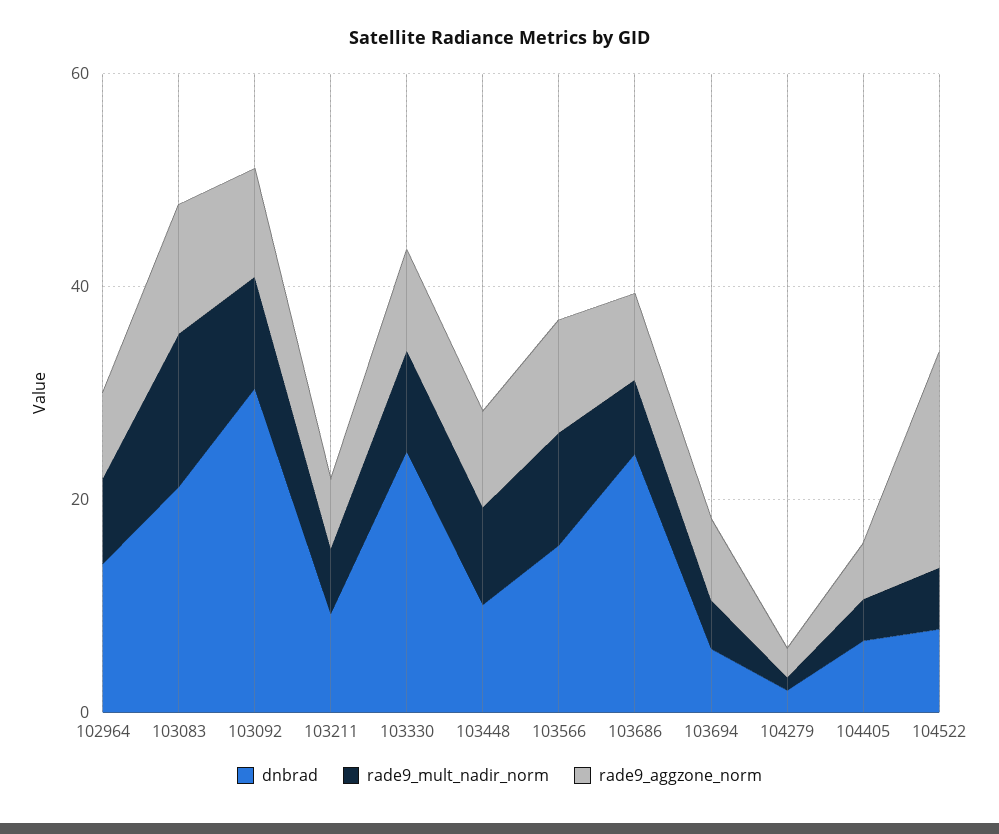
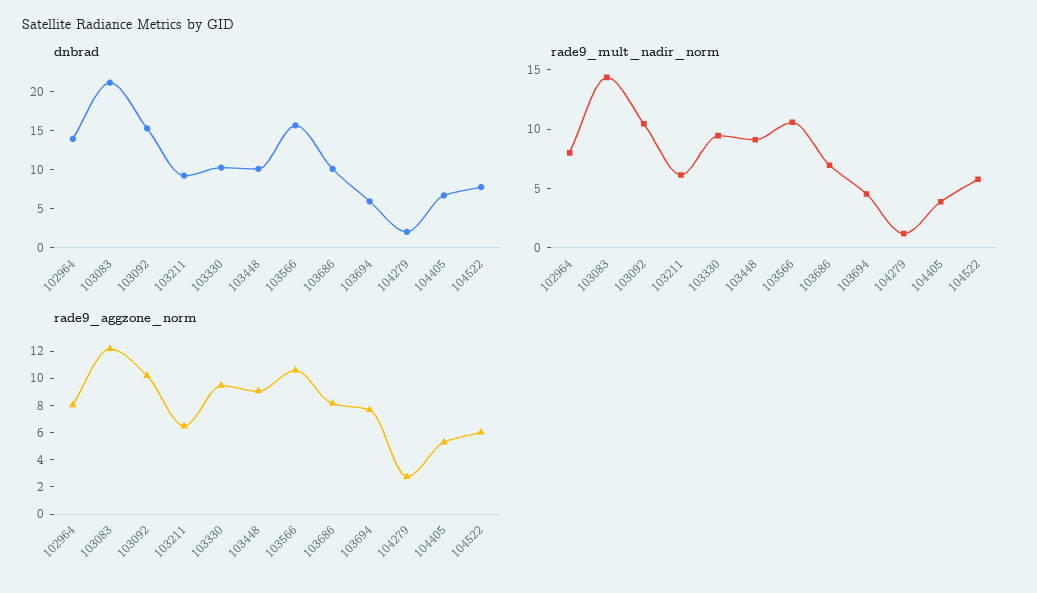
dnbrad, 103092: 30 -> 15
dnbrad, 103330: 25 -> 10
dnbrad, 103686: 25 -> 10
rade9_aggzone_norm, 104522: 20 -> 6

